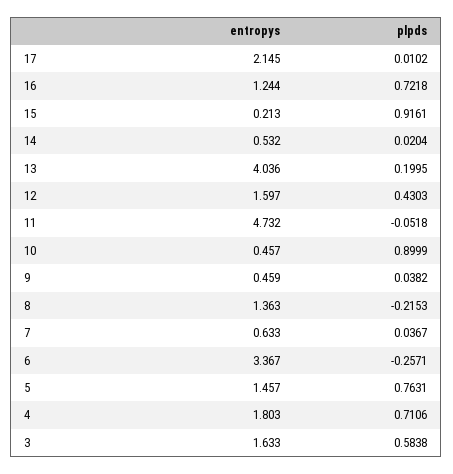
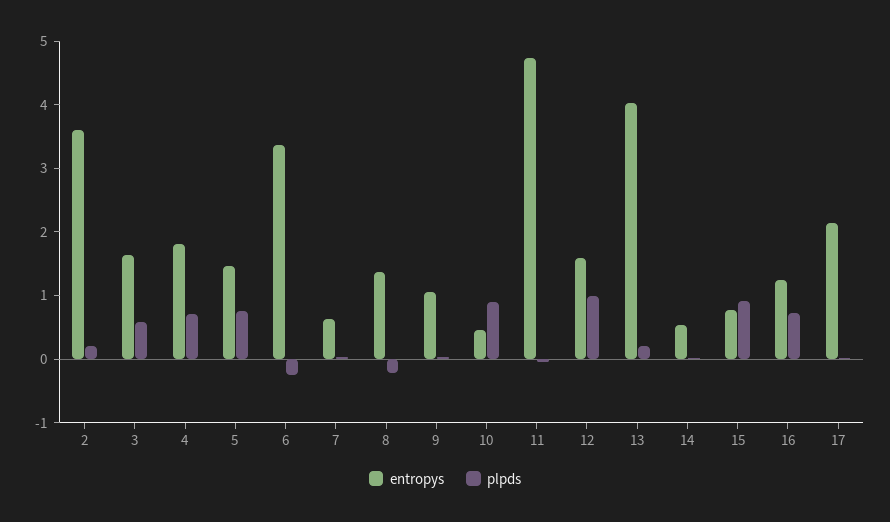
entropys, 15: 0.213 -> 0.8
plpds, 12: 0.4303 -> 1
entropys, 9: 0.459 -> 1
entropys, 2: none -> 3.6
plpds, 2: none -> 0.2

